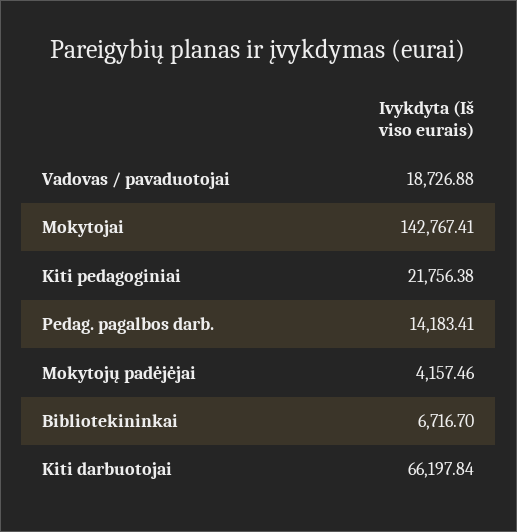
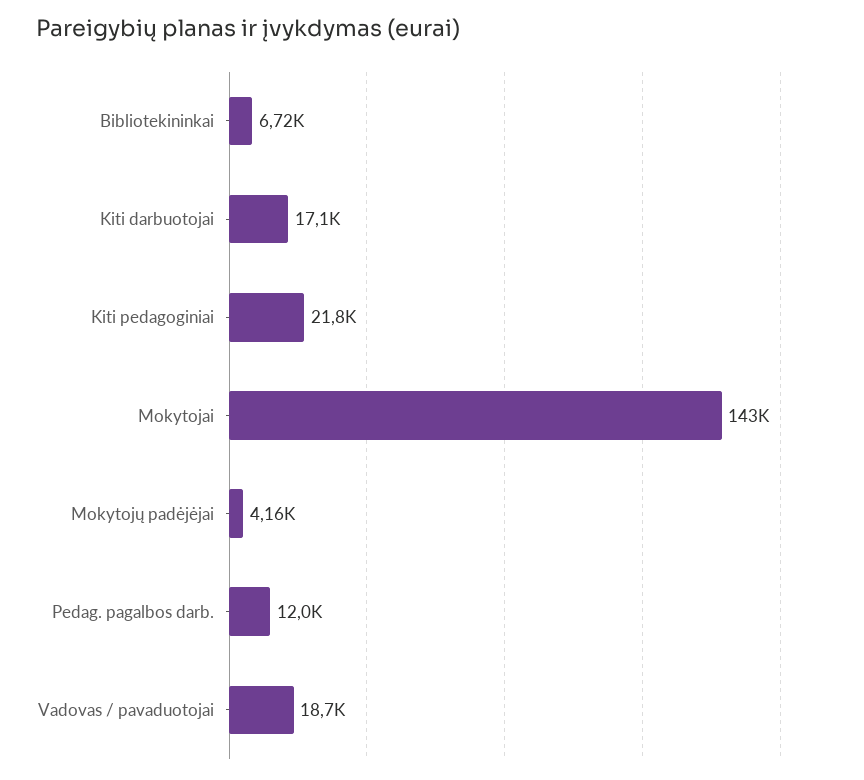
Pedag. pagalbos darb.: 14183.41 -> 12000
Kiti darbuotojai: 66197.84 -> 17100

